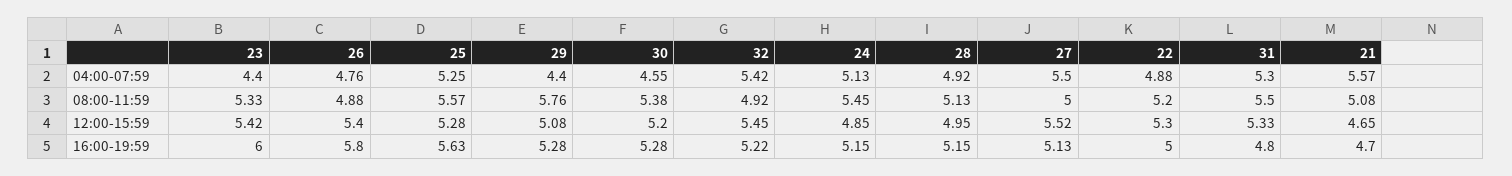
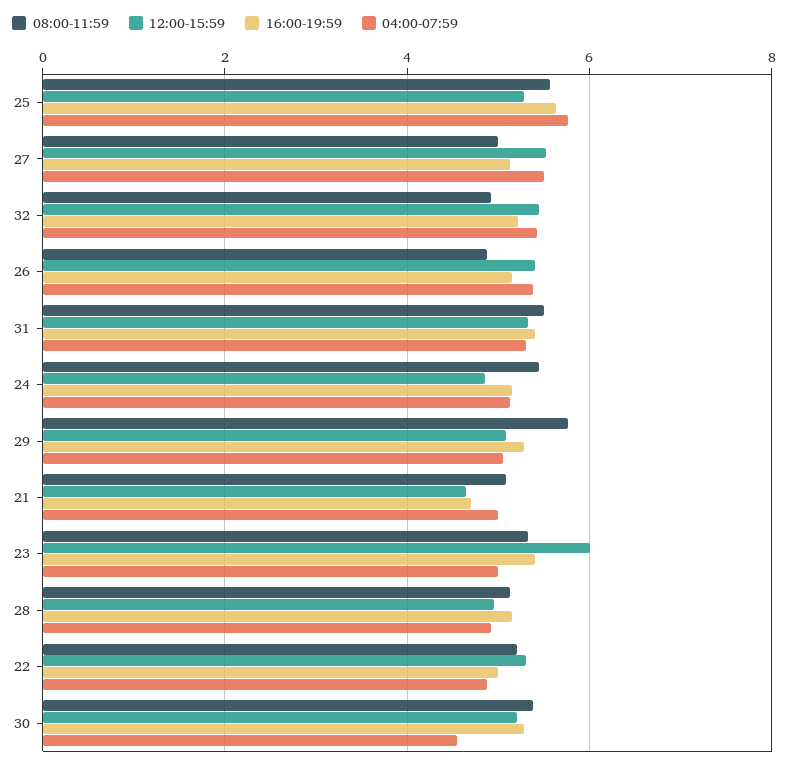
04:00-07:59, 23: 4.4 -> 5
04:00-07:59, 26: 4.76 -> 5.4
04:00-07:59, 25: 5.25 -> 5.8
04:00-07:59, 29: 4.4 -> 5
04:00-07:59, 21: 5.57 -> 5
12:00-15:59, 23: 5.42 -> 6
16:00-19:59, 23: 6 -> 5.4
16:00-19:59, 26: 5.8 -> 5.2
16:00-19:59, 31: 4.8 -> 5.4

